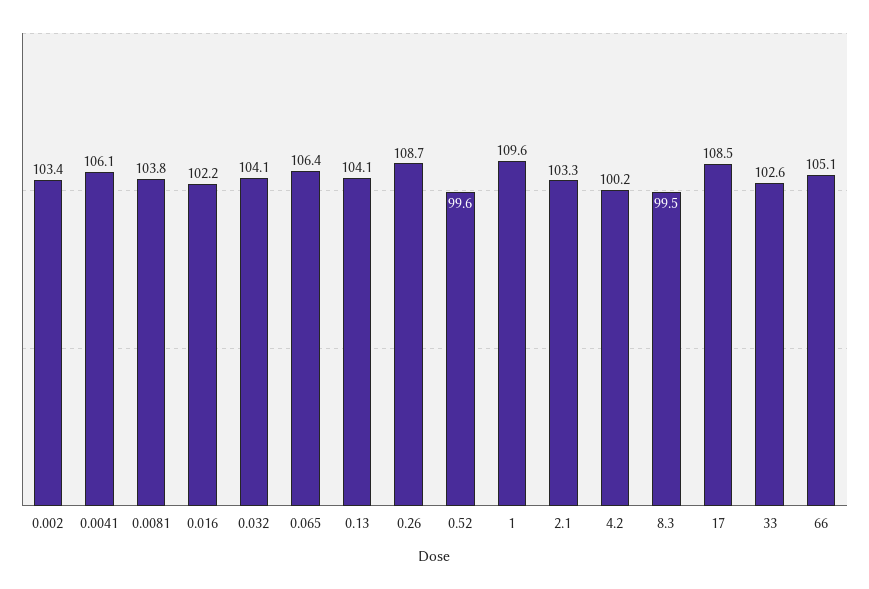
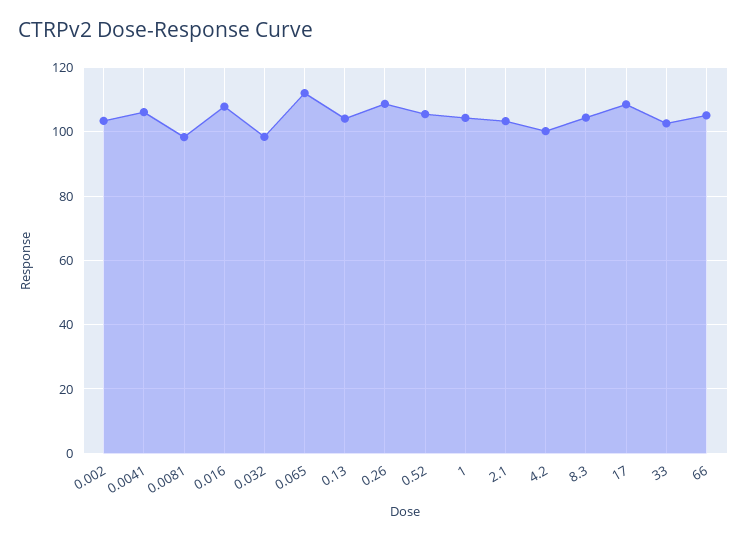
0.0081: 103.8 -> 98
0.016: 102.2 -> 108
0.032: 104.1 -> 98
0.065: 106.4 -> 112
0.52: 99.6 -> 106
1: 109.6 -> 104
8.3: 99.5 -> 104

